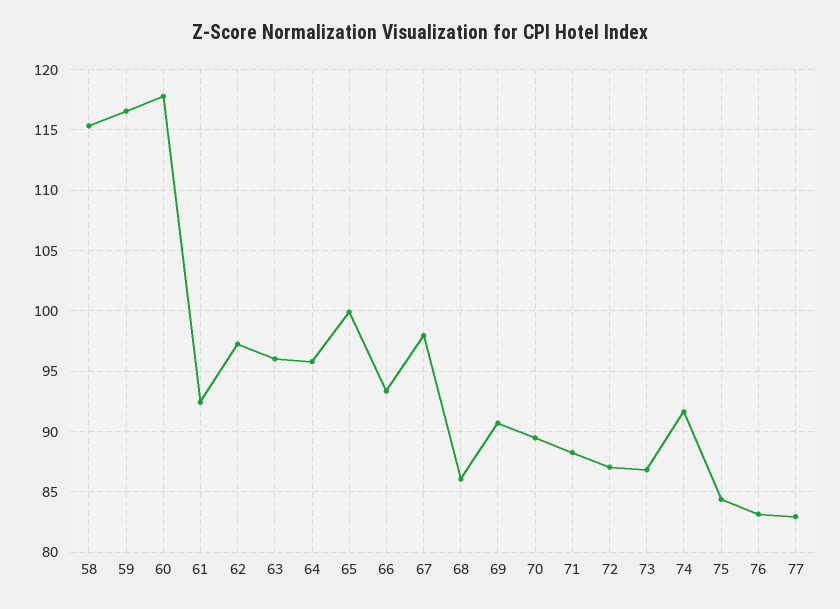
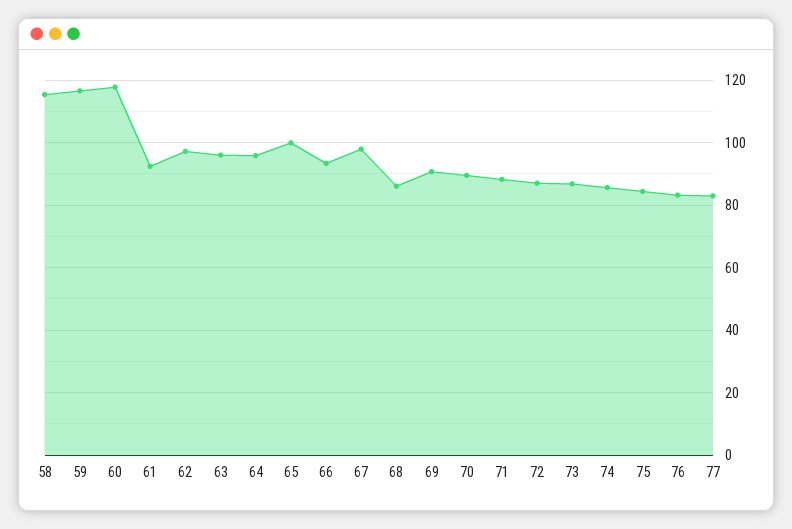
74: 91.5 -> 86

